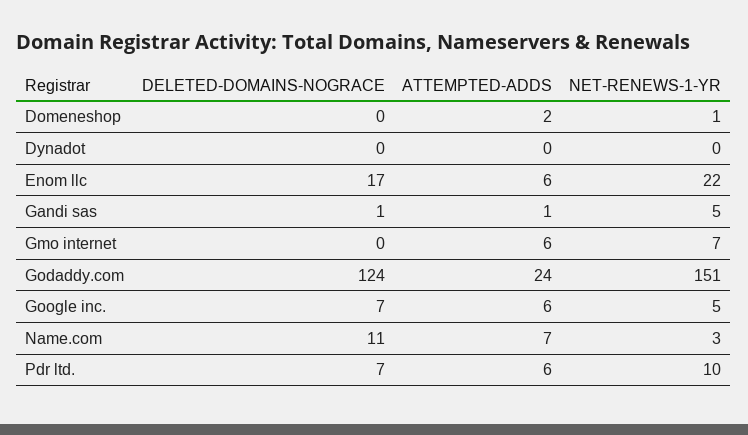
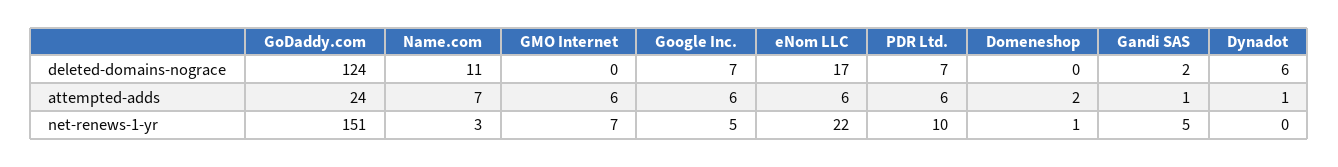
DELETED-DOMAINS-NOGRACE, Dynadot: 0 -> 6
ATTEMPTED-ADDS, Dynadot: 0 -> 1
DELETED-DOMAINS-NOGRACE, Gandi sas: 1 -> 2

